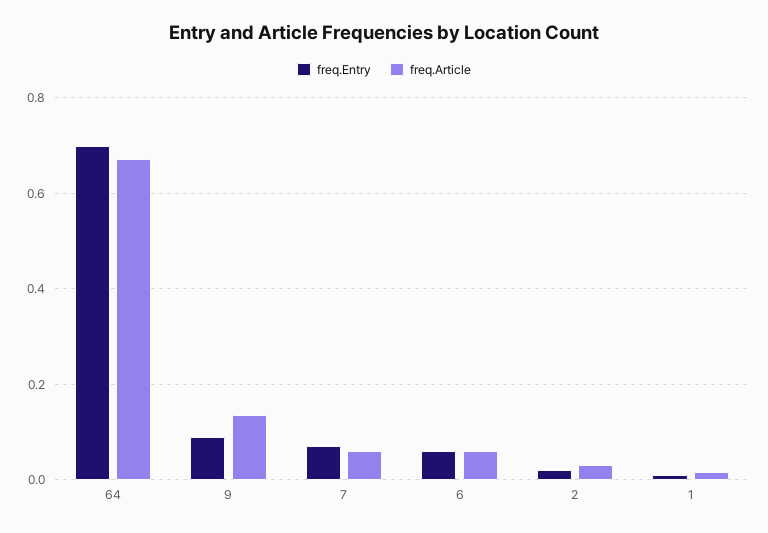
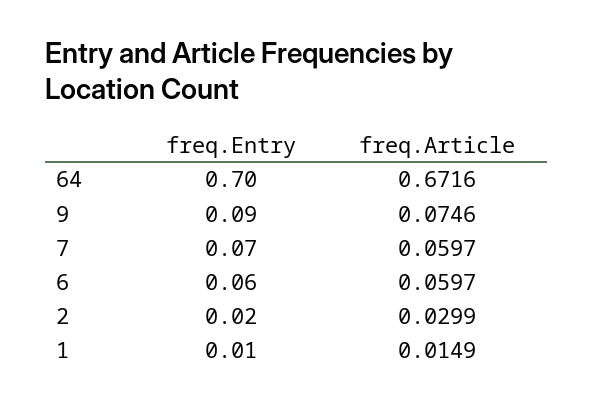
freq.Article, 9: 0.14 -> 0.0746

